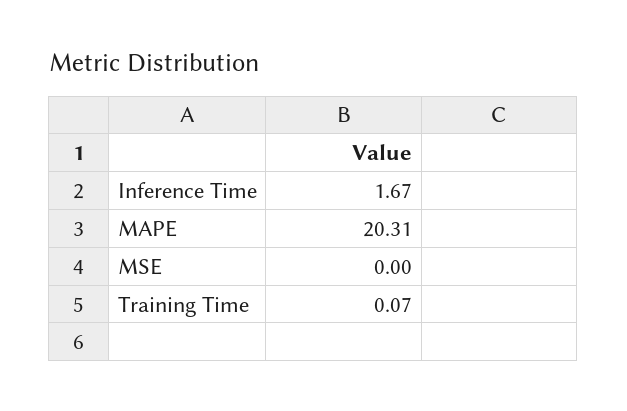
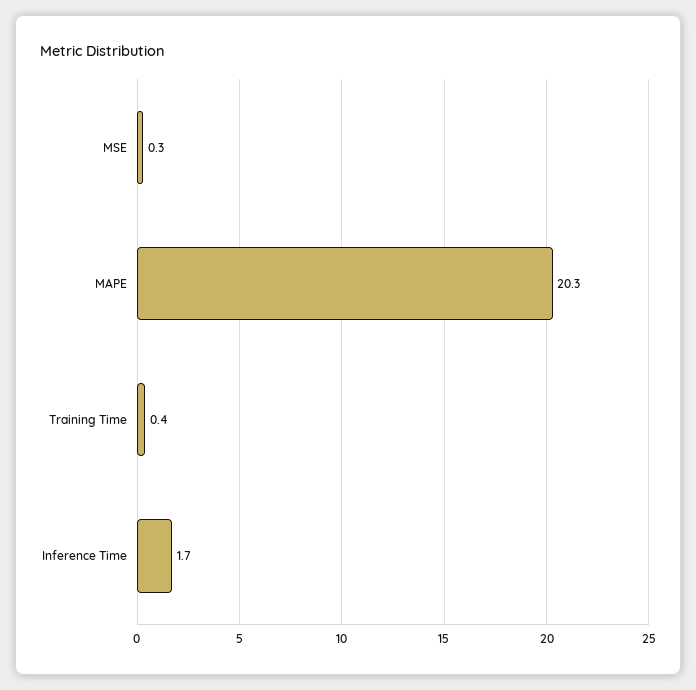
MSE: 0 -> 0.3
Training Time: 0.07 -> 0.4

